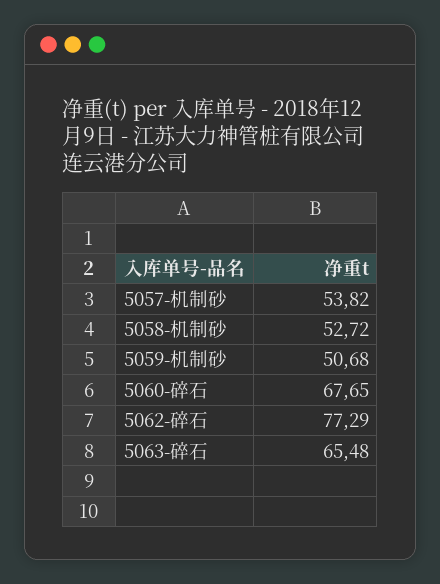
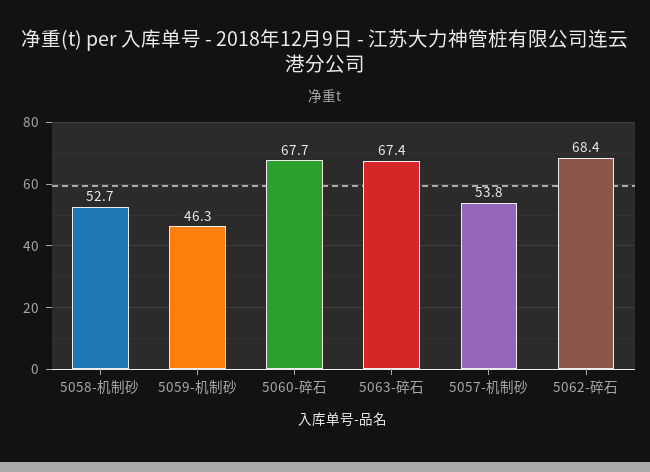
5059-机制砂: 50.68 -> 46.3
5062-碎石: 77.29 -> 68.4
5063-碎石: 65.48 -> 67.4

